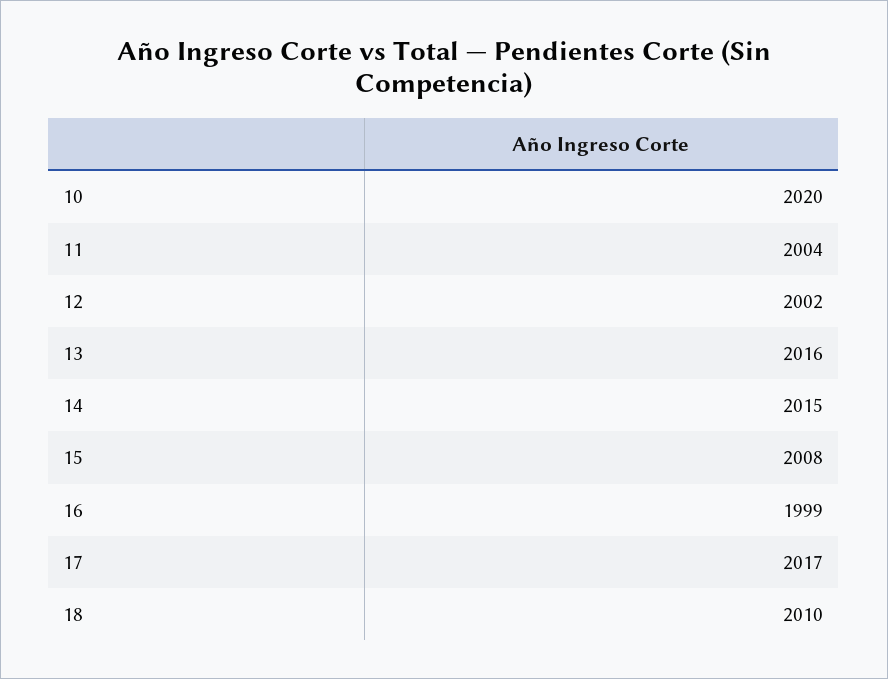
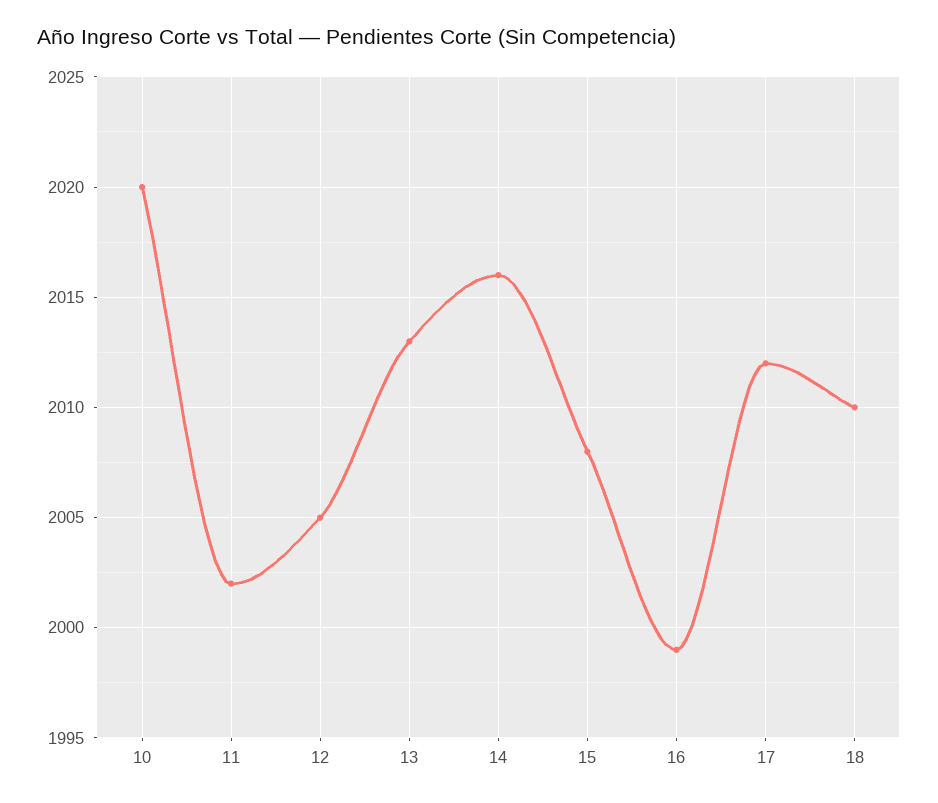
11: 2004 -> 2002
12: 2002 -> 2005
13: 2016 -> 2013
14: 2015 -> 2016
17: 2017 -> 2012

